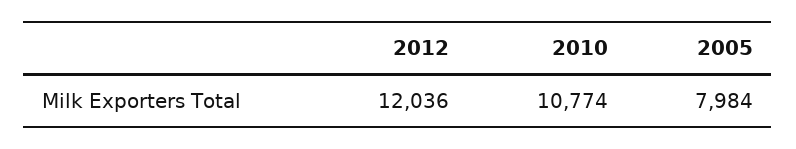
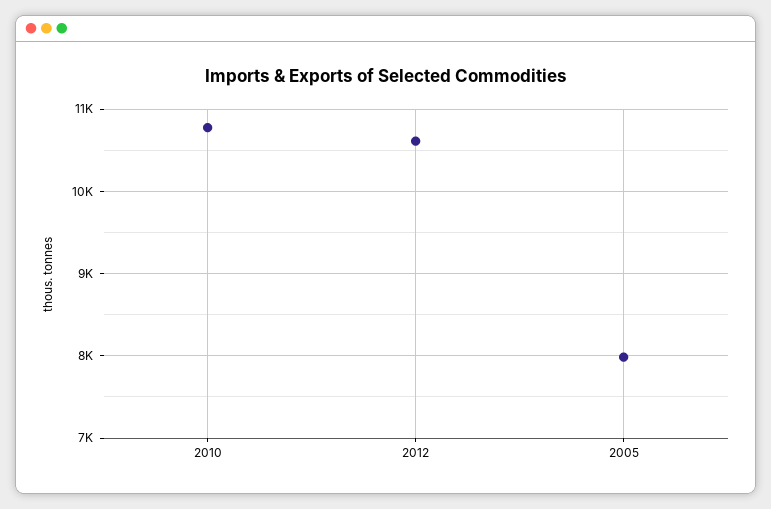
2012: 12036 -> 10600

